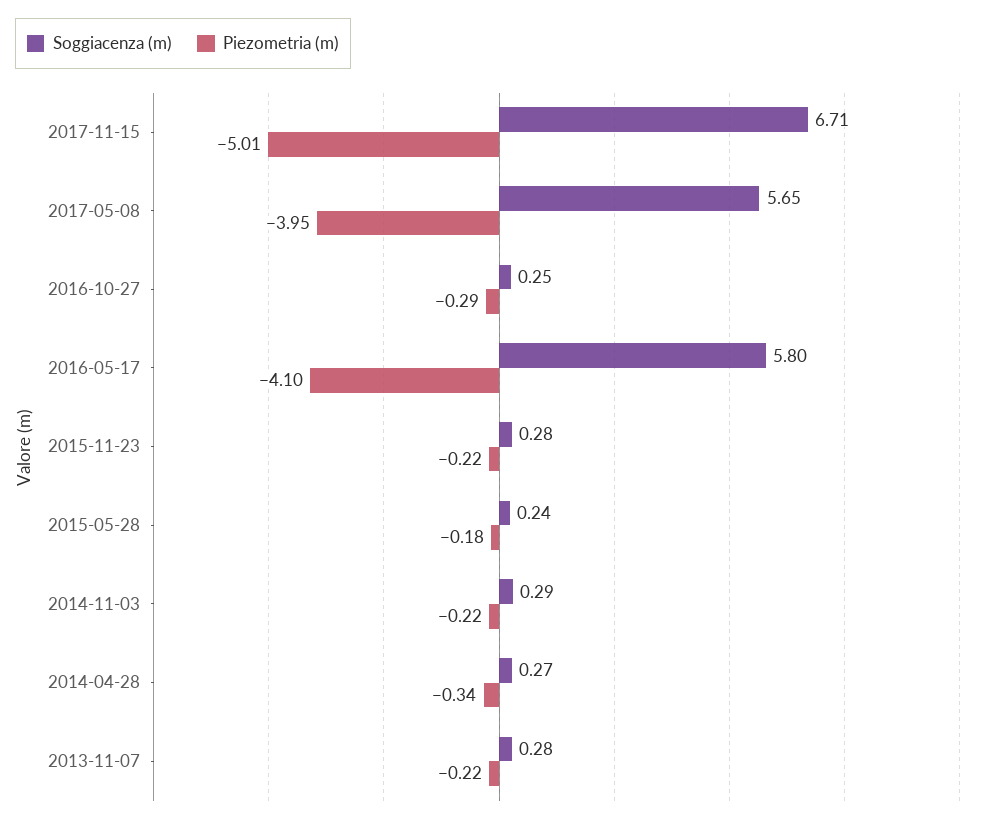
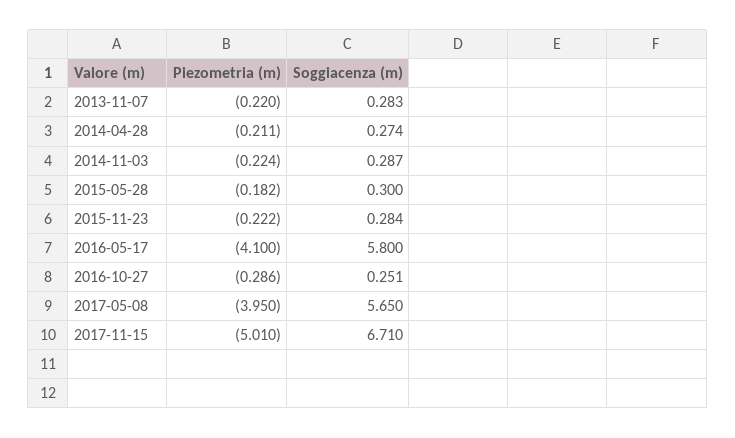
Soggiacenza (m), 2015-05-28: 0.24 -> 0.3
Piezometria (m), 2014-04-28: -0.34 -> -0.211

